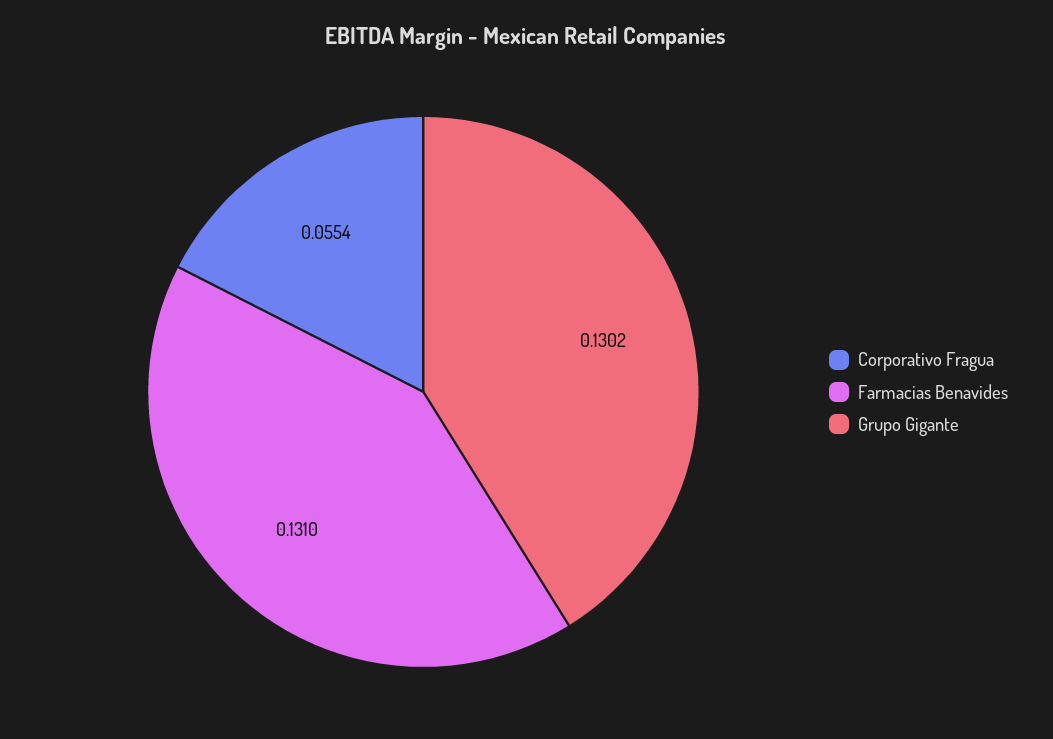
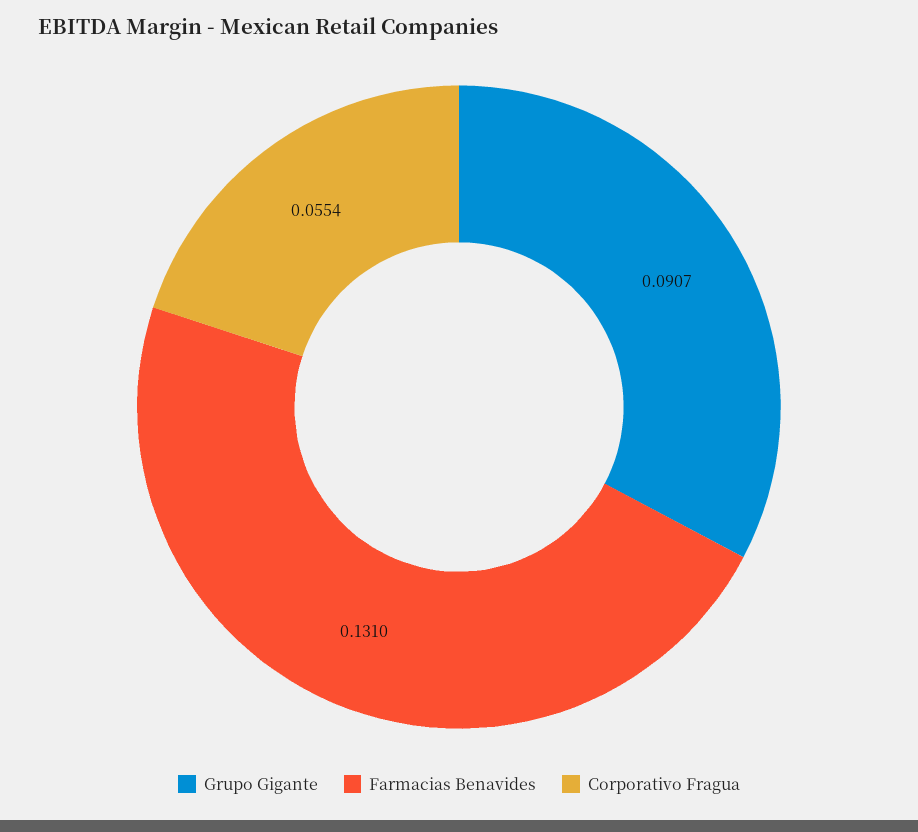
Grupo Gigante: 0.1302 -> 0.0907

